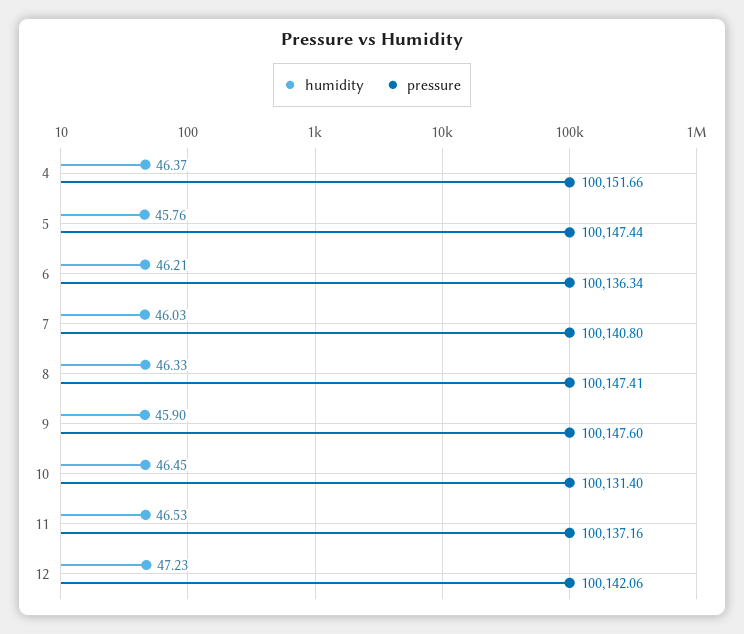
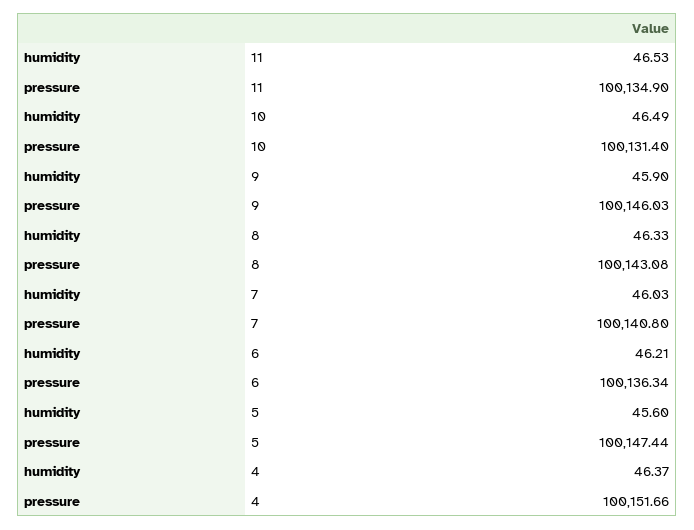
humidity, 5: 45.76 -> 45.6
pressure, 8: 100147.41 -> 100143.08
pressure, 9: 100147.6 -> 100146.03
humidity, 10: 46.45 -> 46.49
pressure, 11: 100137.16 -> 100134.9
humidity, 12: 47.23 -> none
pressure, 12: 100142.06 -> none

